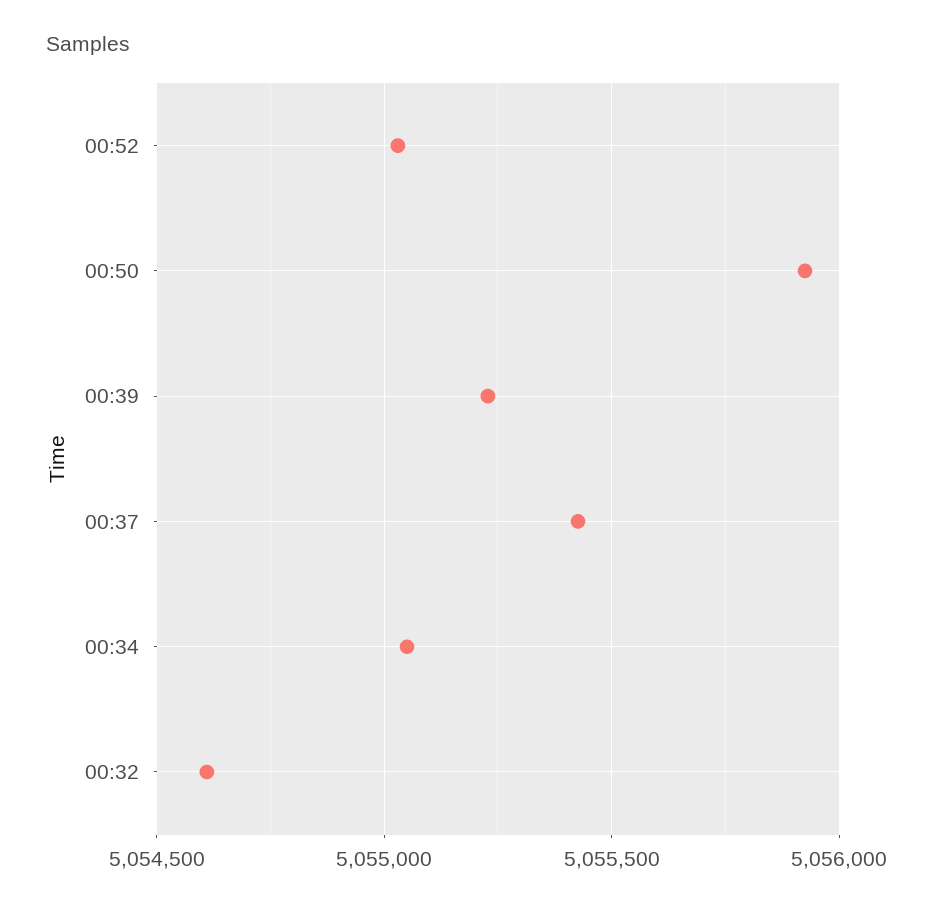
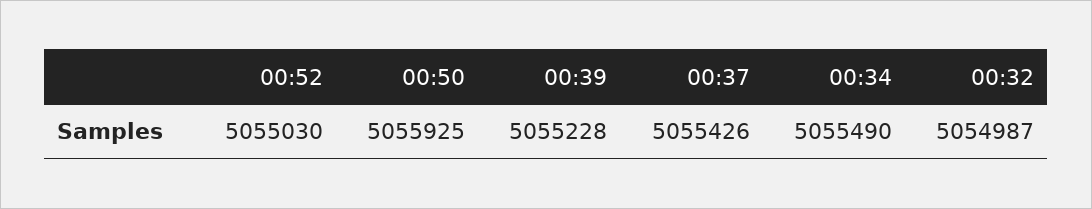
00:34: 5055050 -> 5055490
00:32: 5054600 -> 5054987

